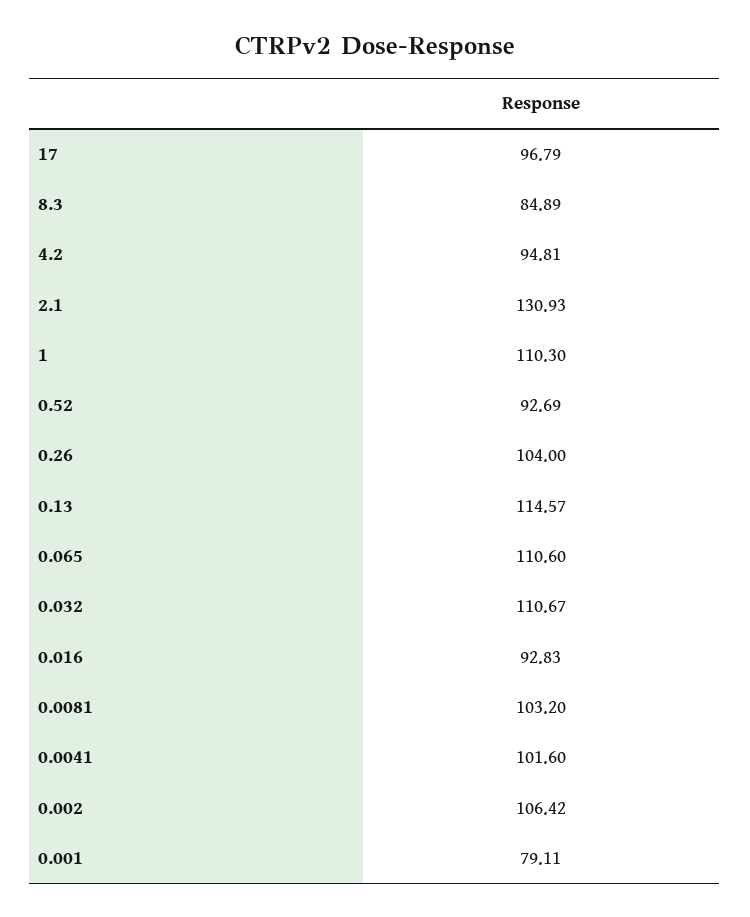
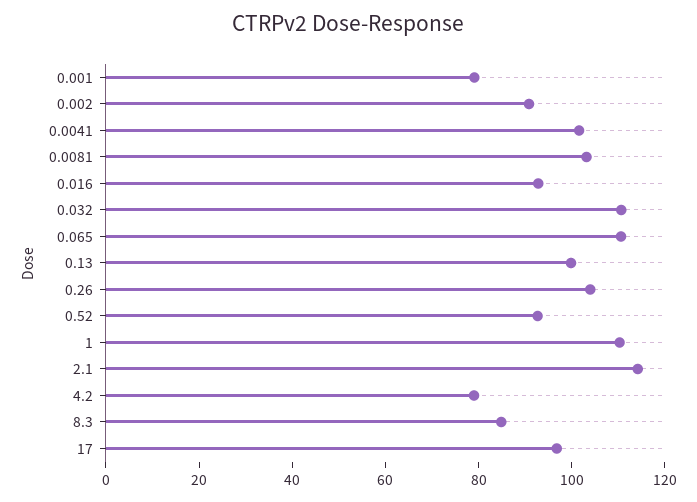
4.2: 94.81 -> 80
2.1: 130.93 -> 115
0.13: 114.57 -> 100
0.002: 106.42 -> 90

